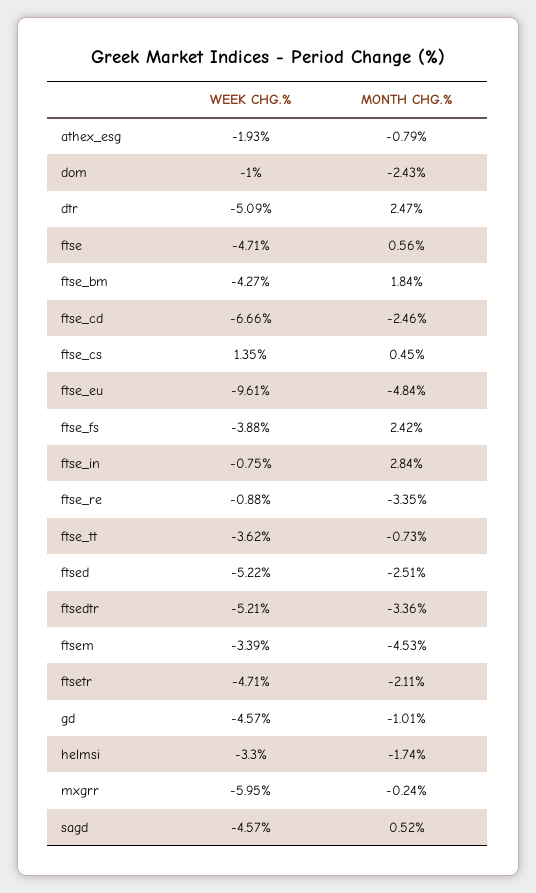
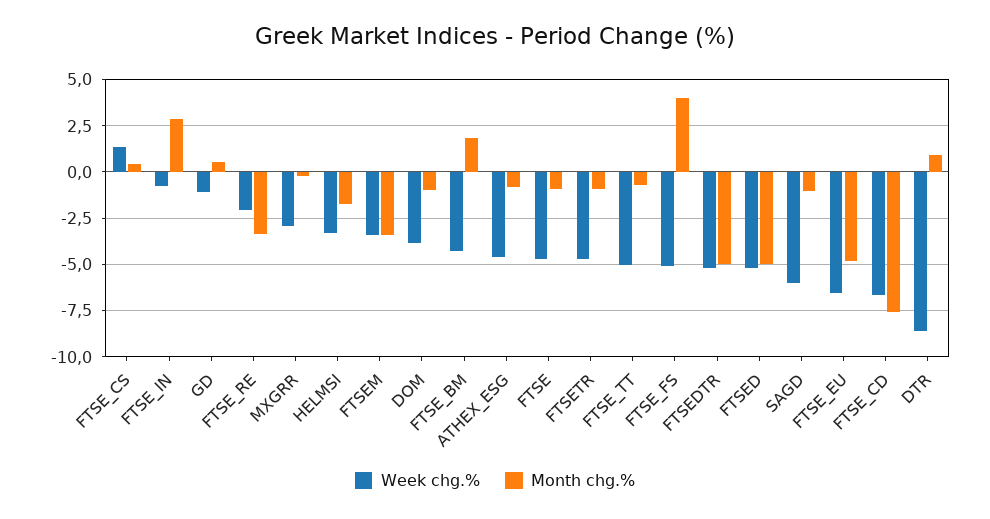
WEEK CHG.%, athex_esg: -1.93 -> -4.5
WEEK CHG.%, dom: -1 -> -4
MONTH CHG.%, dom: -2.43 -> -1
WEEK CHG.%, dtr: -5.09 -> -8.5
MONTH CHG.%, dtr: 2.47 -> 1
MONTH CHG.%, ftse: 0.56 -> -1
MONTH CHG.%, ftse_cd: -2.46 -> -7.5
WEEK CHG.%, ftse_eu: -9.61 -> -6.5
WEEK CHG.%, ftse_fs: -3.88 -> -5
MONTH CHG.%, ftse_fs: 2.42 -> 4
WEEK CHG.%, ftse_re: -0.88 -> -2
WEEK CHG.%, ftse_tt: -3.62 -> -5
MONTH CHG.%, ftsed: -2.51 -> -5
MONTH CHG.%, ftsedtr: -3.36 -> -5
MONTH CHG.%, ftsem: -4.53 -> -3.5
MONTH CHG.%, ftsetr: -2.11 -> -1
WEEK CHG.%, gd: -4.57 -> -1
MONTH CHG.%, gd: -1.01 -> 0.5
WEEK CHG.%, mxgrr: -5.95 -> -3
WEEK CHG.%, sagd: -4.57 -> -6
MONTH CHG.%, sagd: 0.52 -> -1

